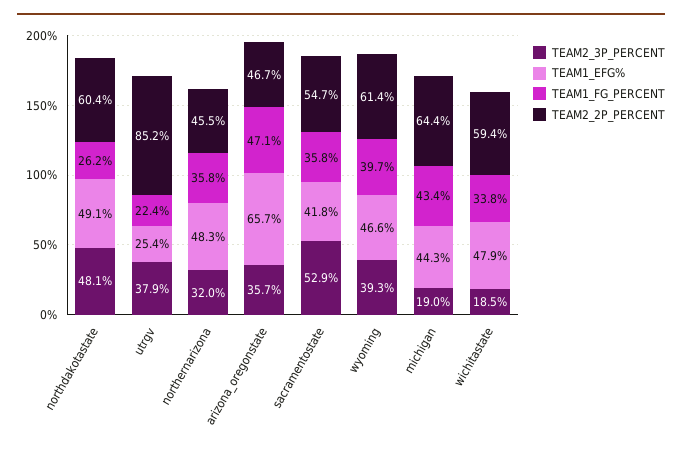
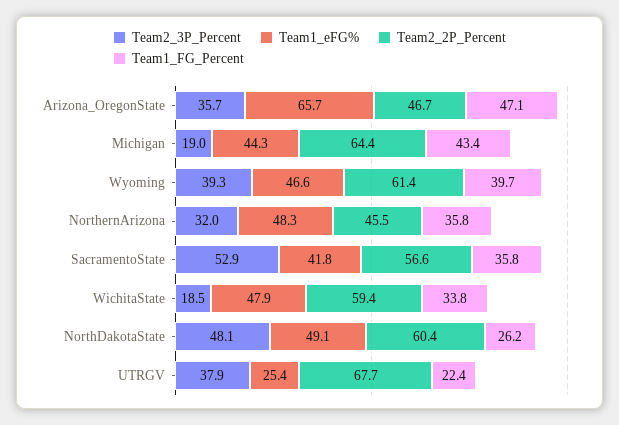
TEAM2_2P_PERCENT, utrgv: 85.2 -> 67.7
TEAM2_2P_PERCENT, sacramentostate: 54.7 -> 56.6

